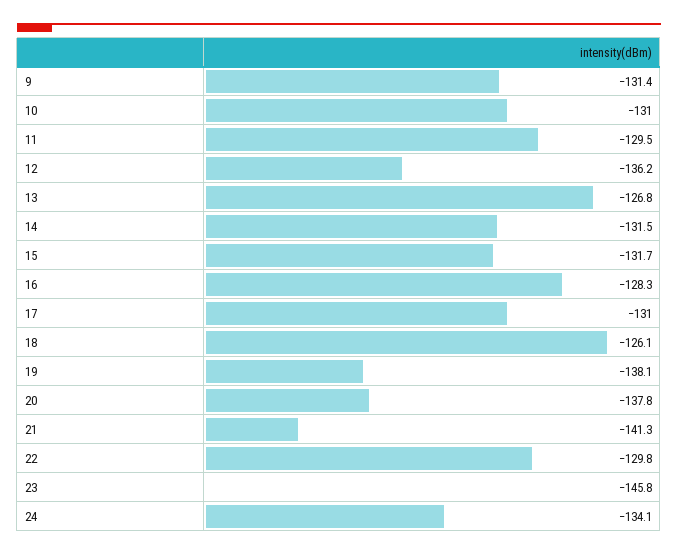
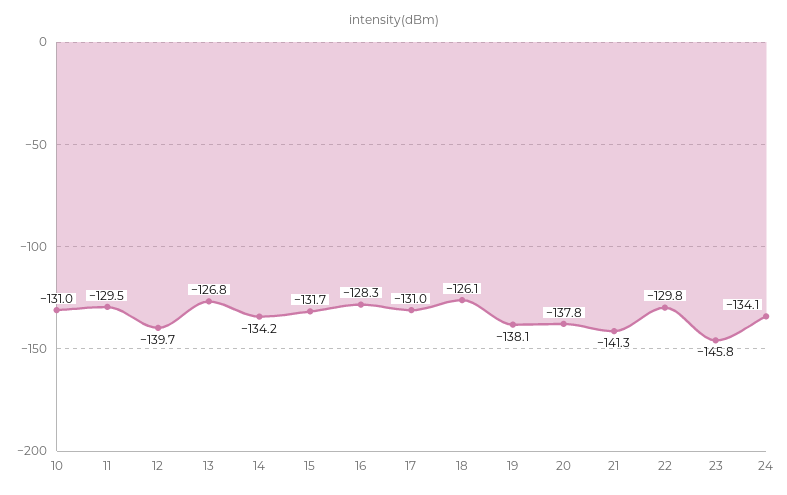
9: -131.4 -> none
12: -136.2 -> -139.7
14: -131.5 -> -134.2

